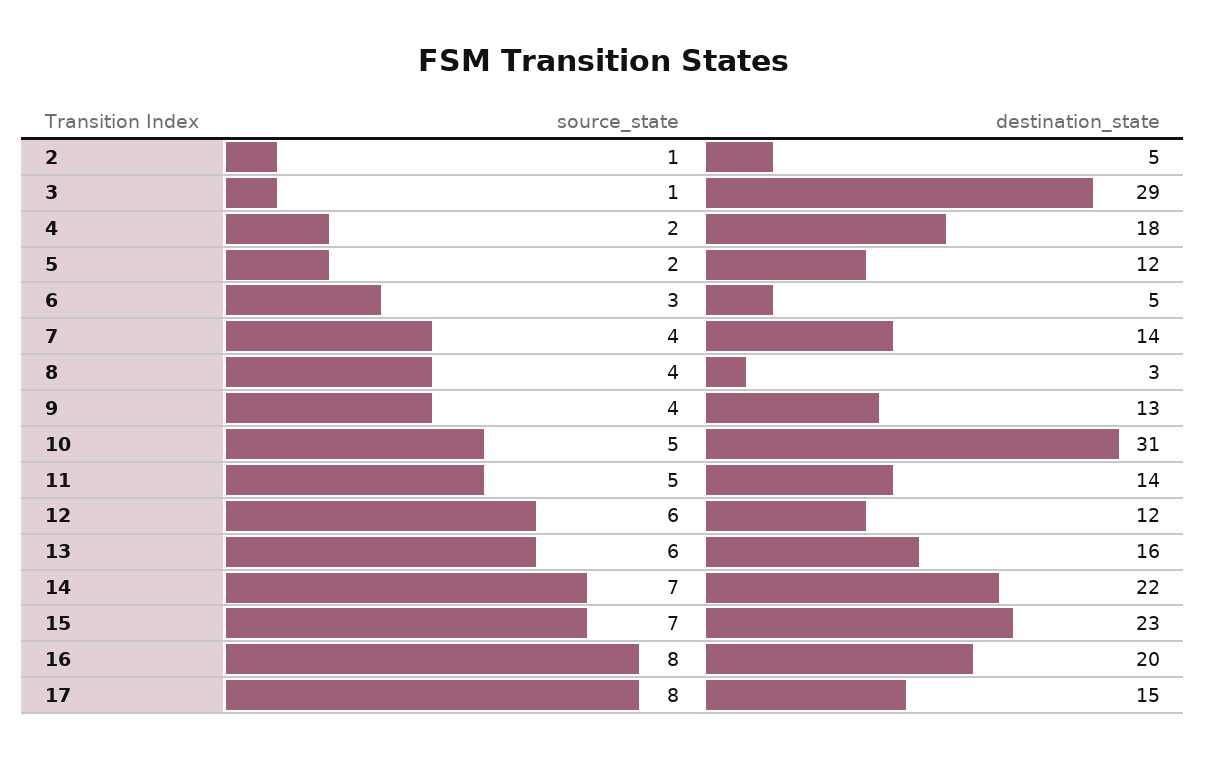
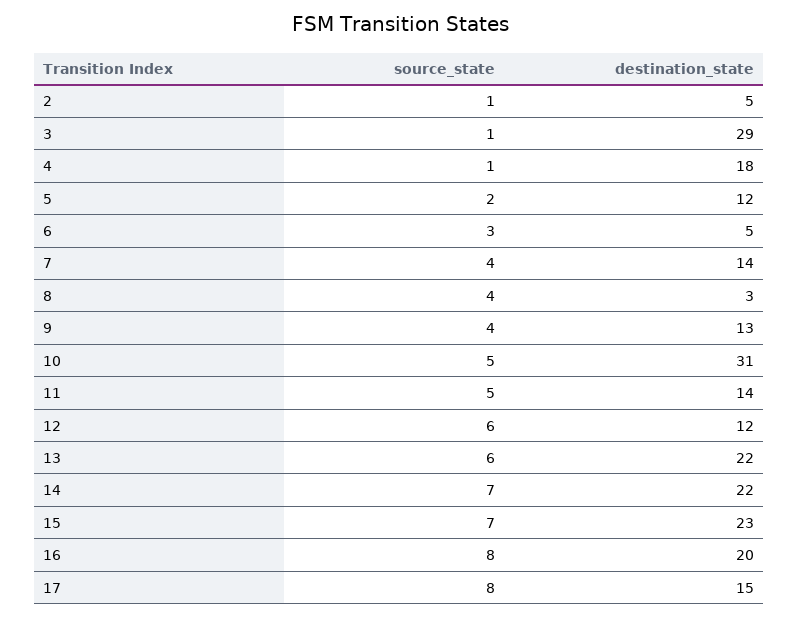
source_state, 4: 2 -> 1
destination_state, 13: 16 -> 22

